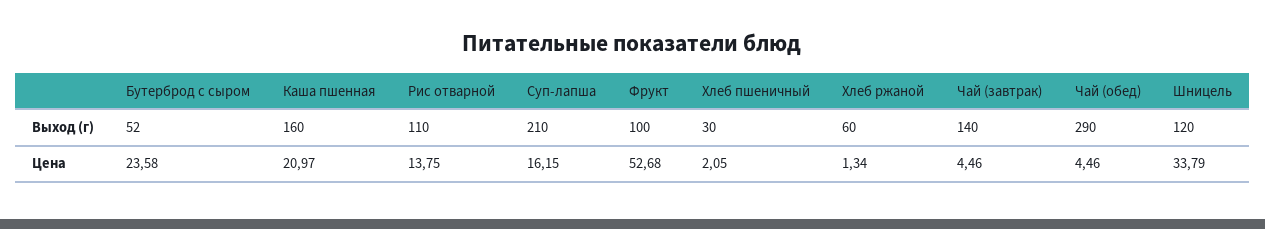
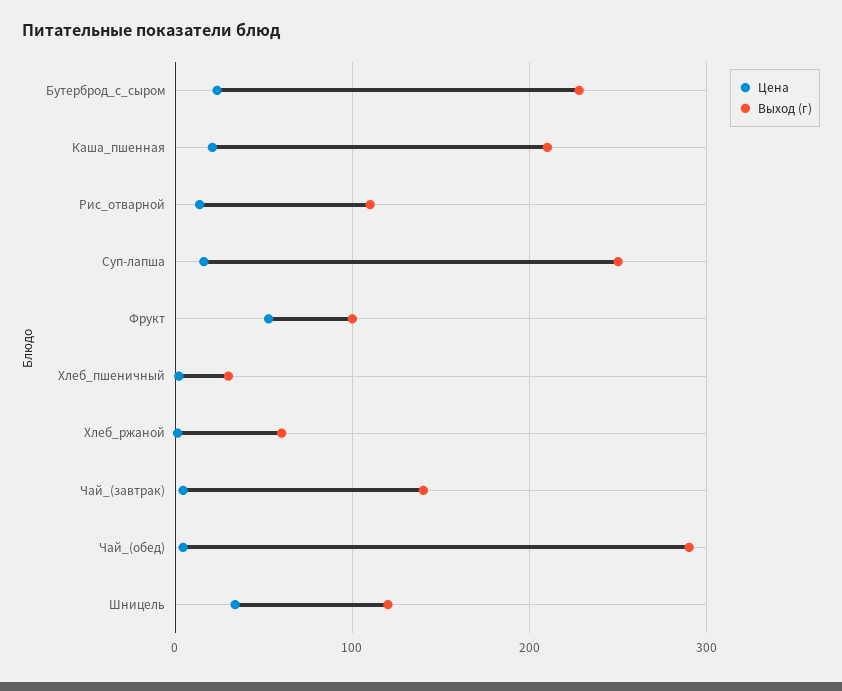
Выход (г), Бутерброд с сыром: 52 -> 230
Выход (г), Каша пшенная: 160 -> 210
Выход (г), Суп-лапша: 210 -> 250

